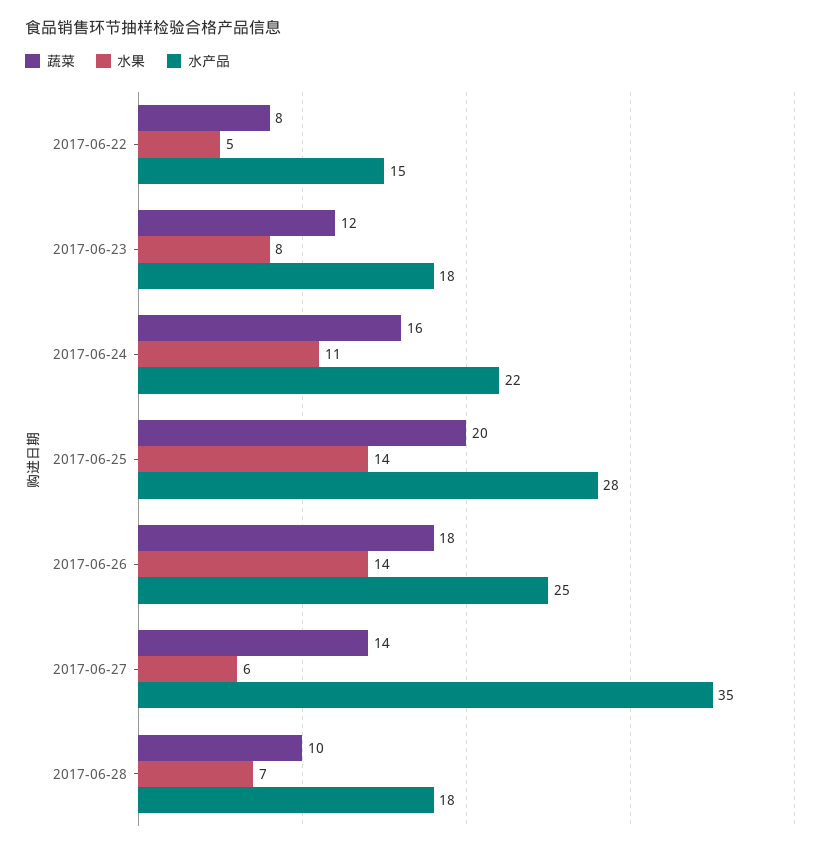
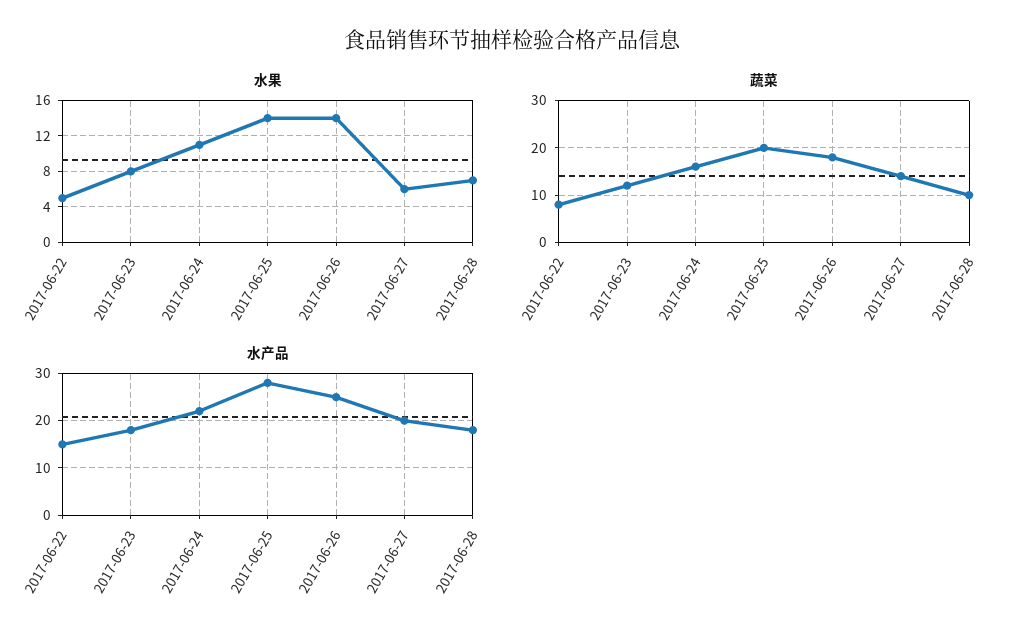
水产品, 2017-06-27: 35 -> 20

